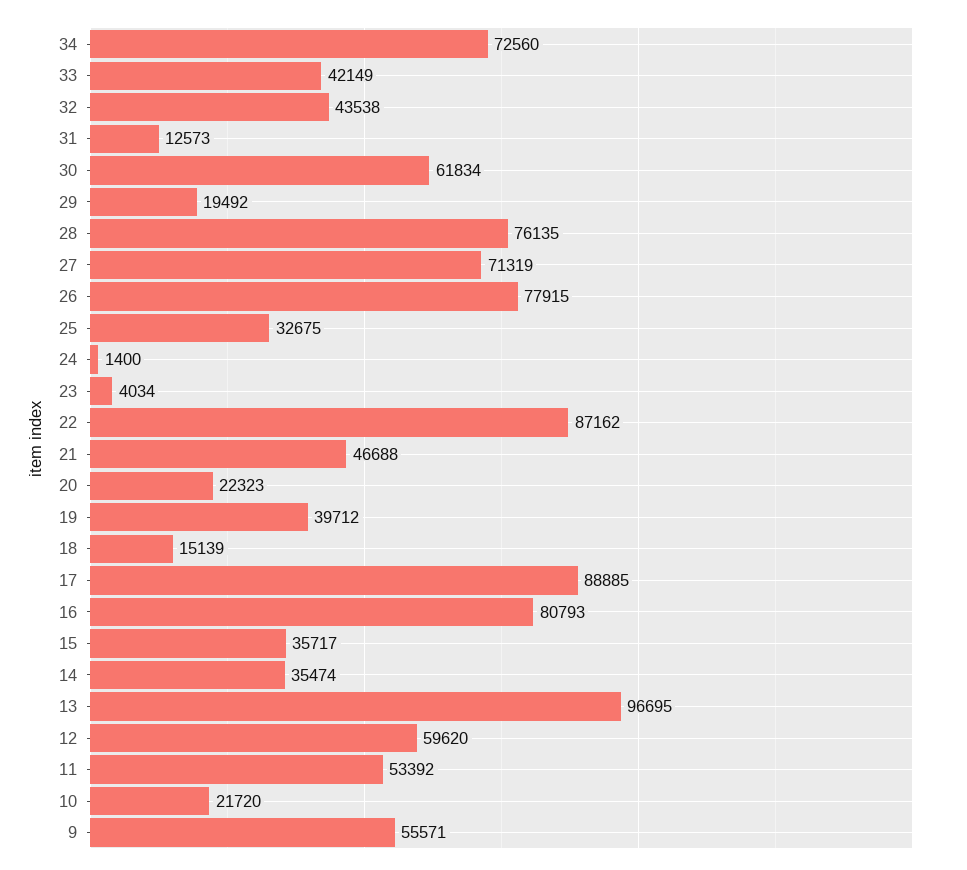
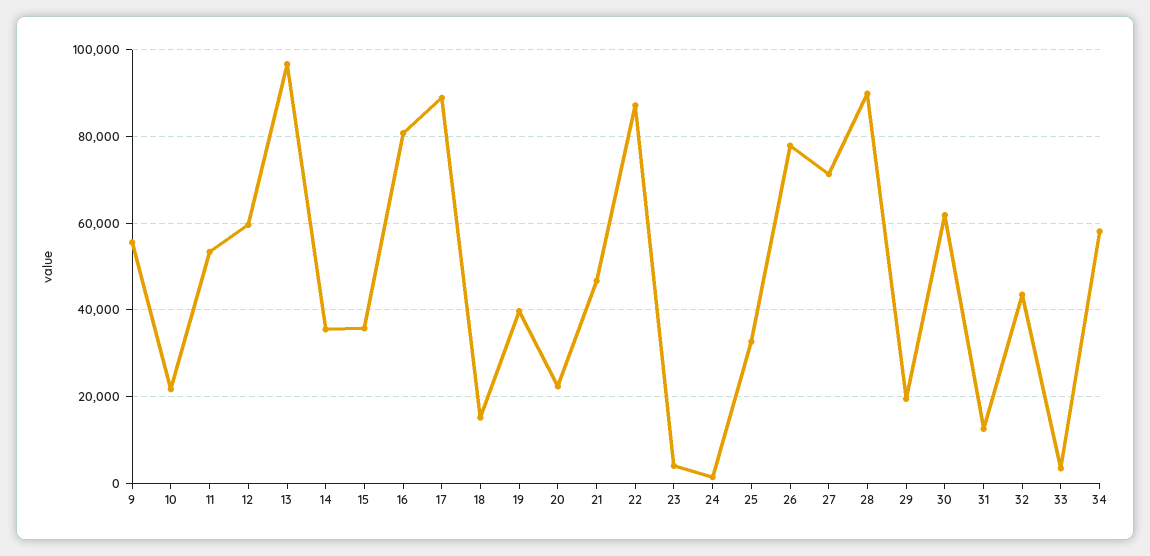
34: 72560 -> 58000
33: 42149 -> 4000
28: 76135 -> 90000

